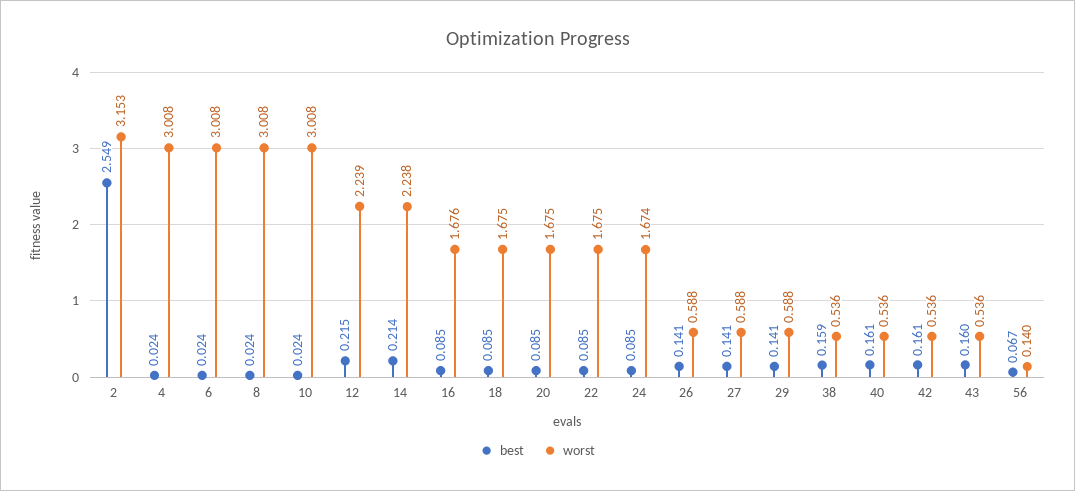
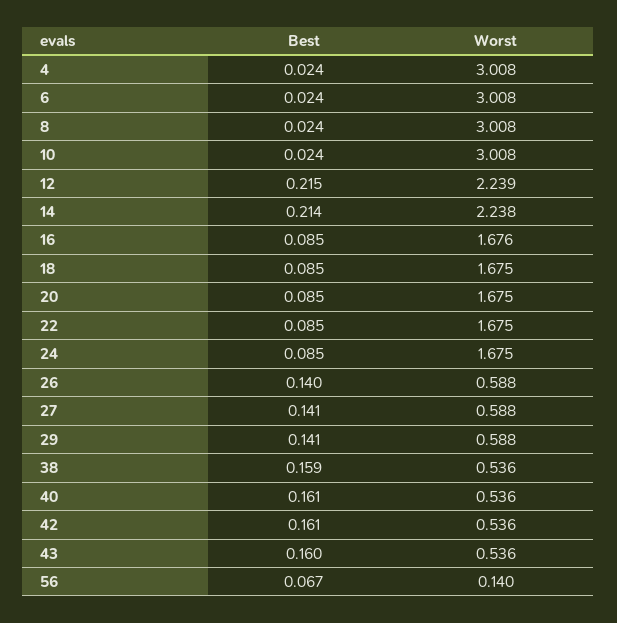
best, 2: 2.549 -> none
worst, 2: 3.153 -> none
worst, 24: 1.674 -> 1.675
best, 26: 0.141 -> 0.14

